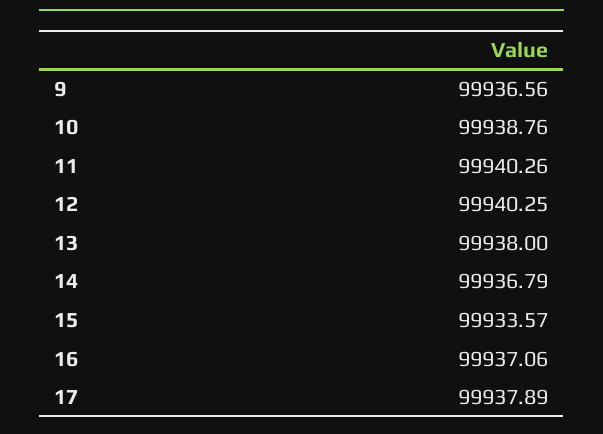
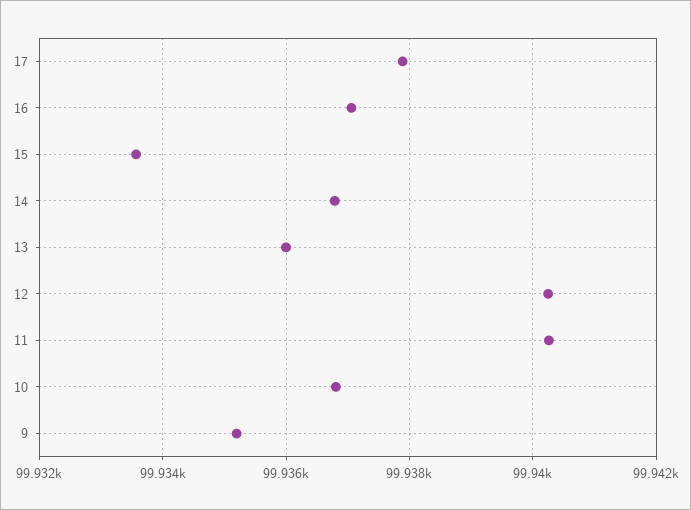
9: 99936.56 -> 99935.2
10: 99938.76 -> 99936.8
13: 99938 -> 99936

